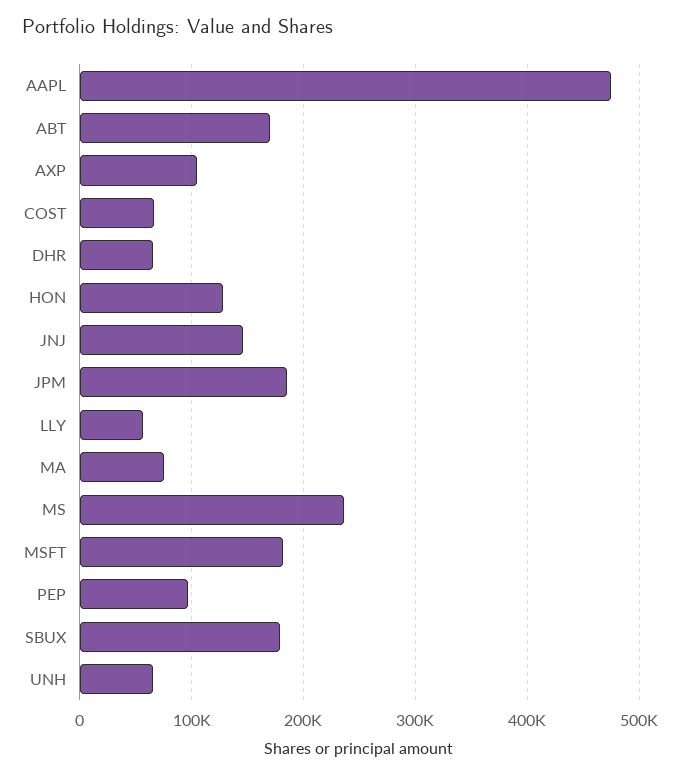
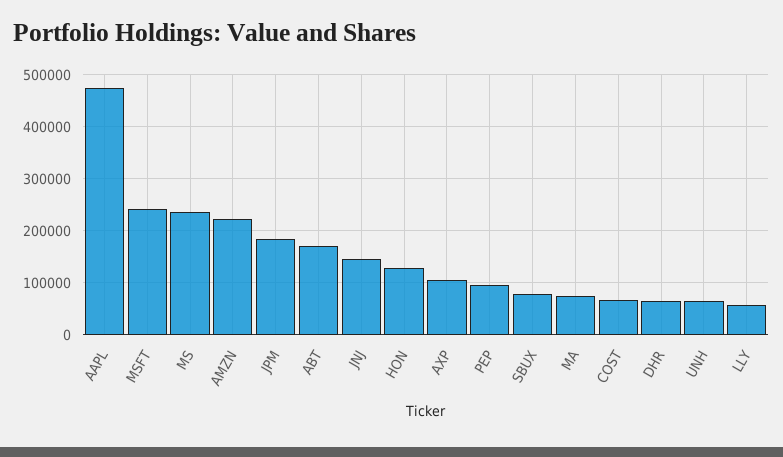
MSFT: 180000 -> 240000
SBUX: 180000 -> 80000
AMZN: none -> 220000

